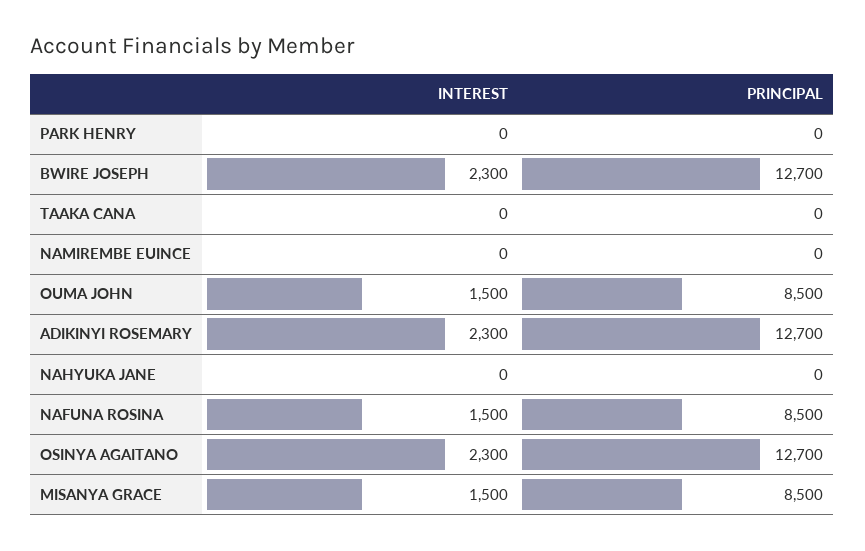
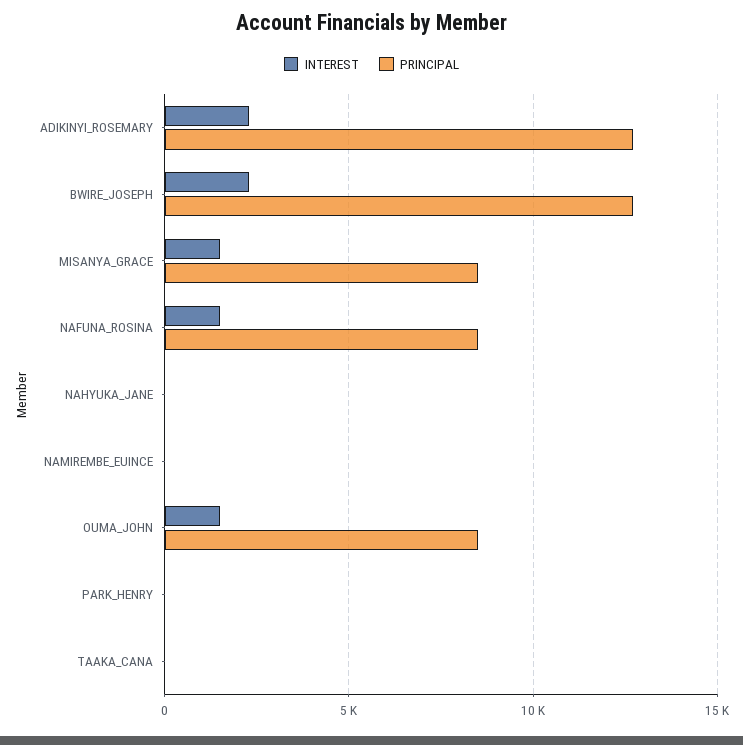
INTEREST, OSINYA AGAITANO: 2300 -> none
PRINCIPAL, OSINYA AGAITANO: 12700 -> none

